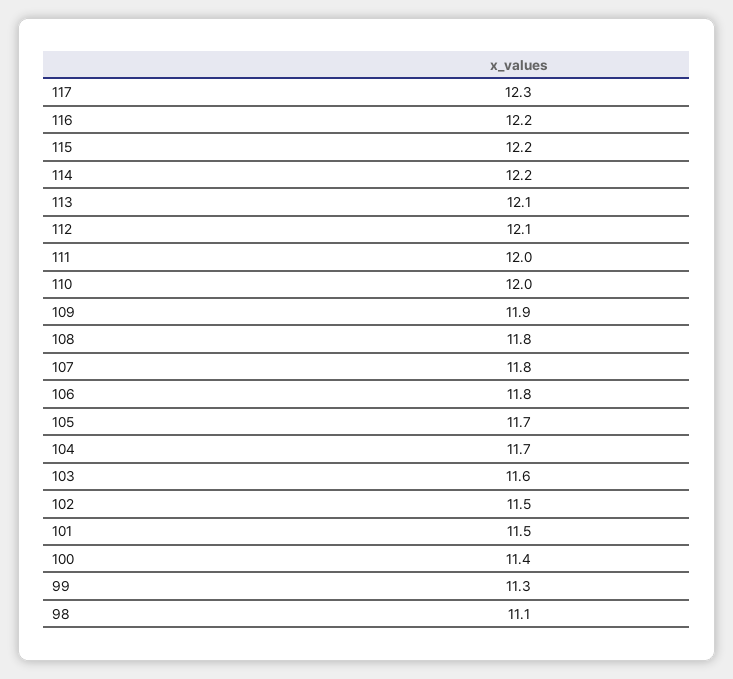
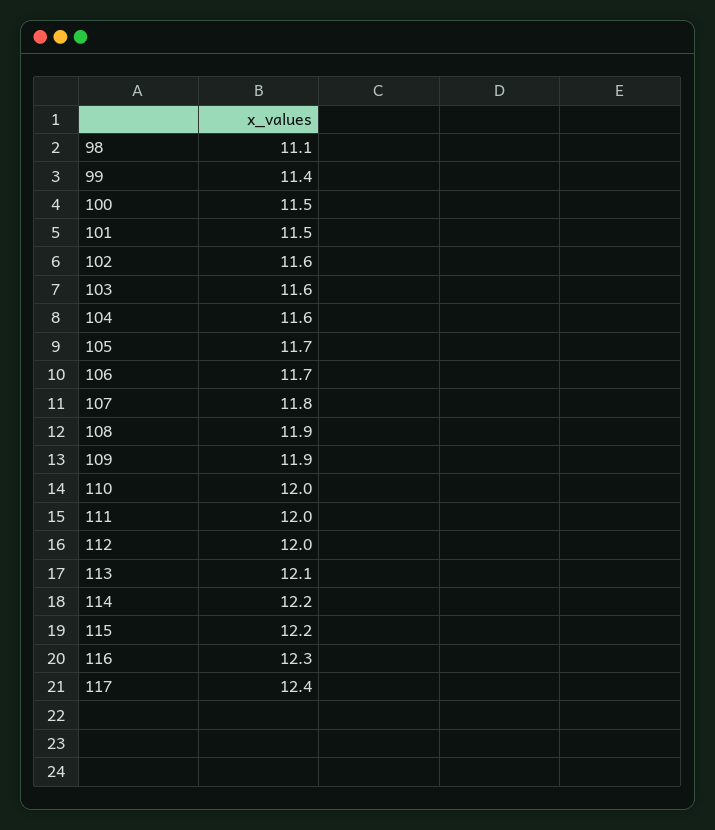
117: 12.3 -> 12.4
116: 12.2 -> 12.3
112: 12.1 -> 12
108: 11.8 -> 11.9
106: 11.8 -> 11.7
104: 11.7 -> 11.6
102: 11.5 -> 11.6
100: 11.4 -> 11.5
99: 11.3 -> 11.4

